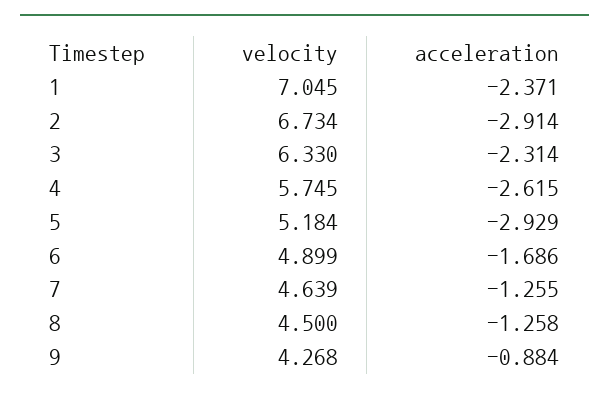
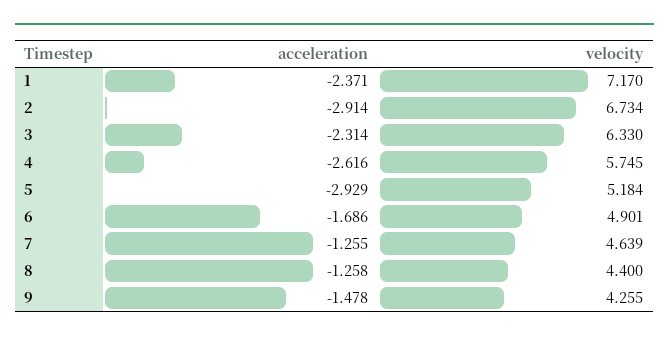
velocity, 1: 7.045 -> 7.17
acceleration, 4: -2.615 -> -2.616
velocity, 6: 4.899 -> 4.901
velocity, 8: 4.5 -> 4.4
velocity, 9: 4.268 -> 4.255
acceleration, 9: -0.884 -> -1.478

